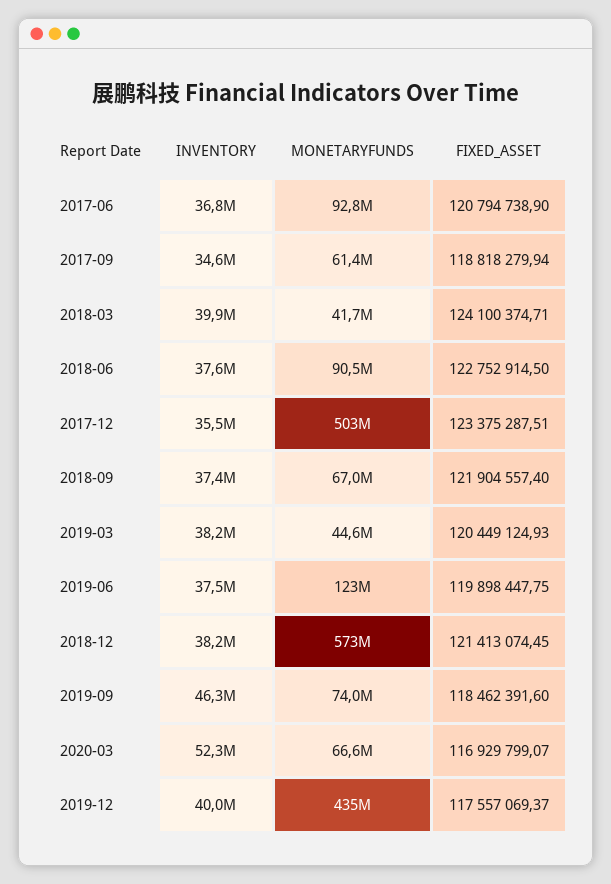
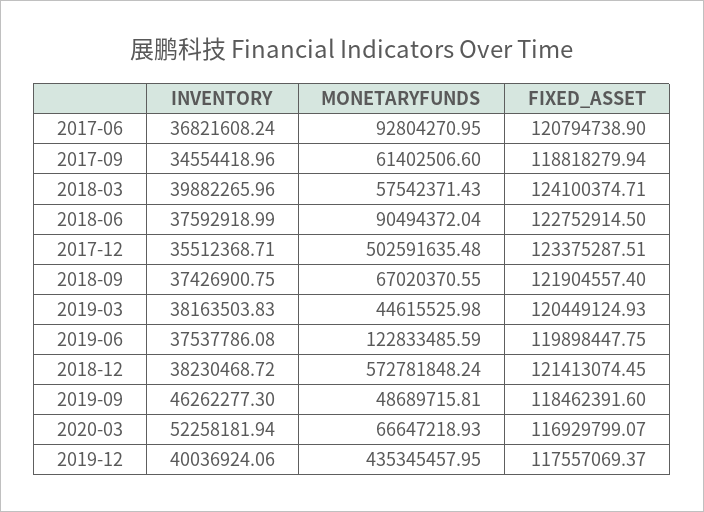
MONETARYFUNDS, 2018-03: 41700000 -> 57542371.43
MONETARYFUNDS, 2019-09: 74000000 -> 48689715.81

